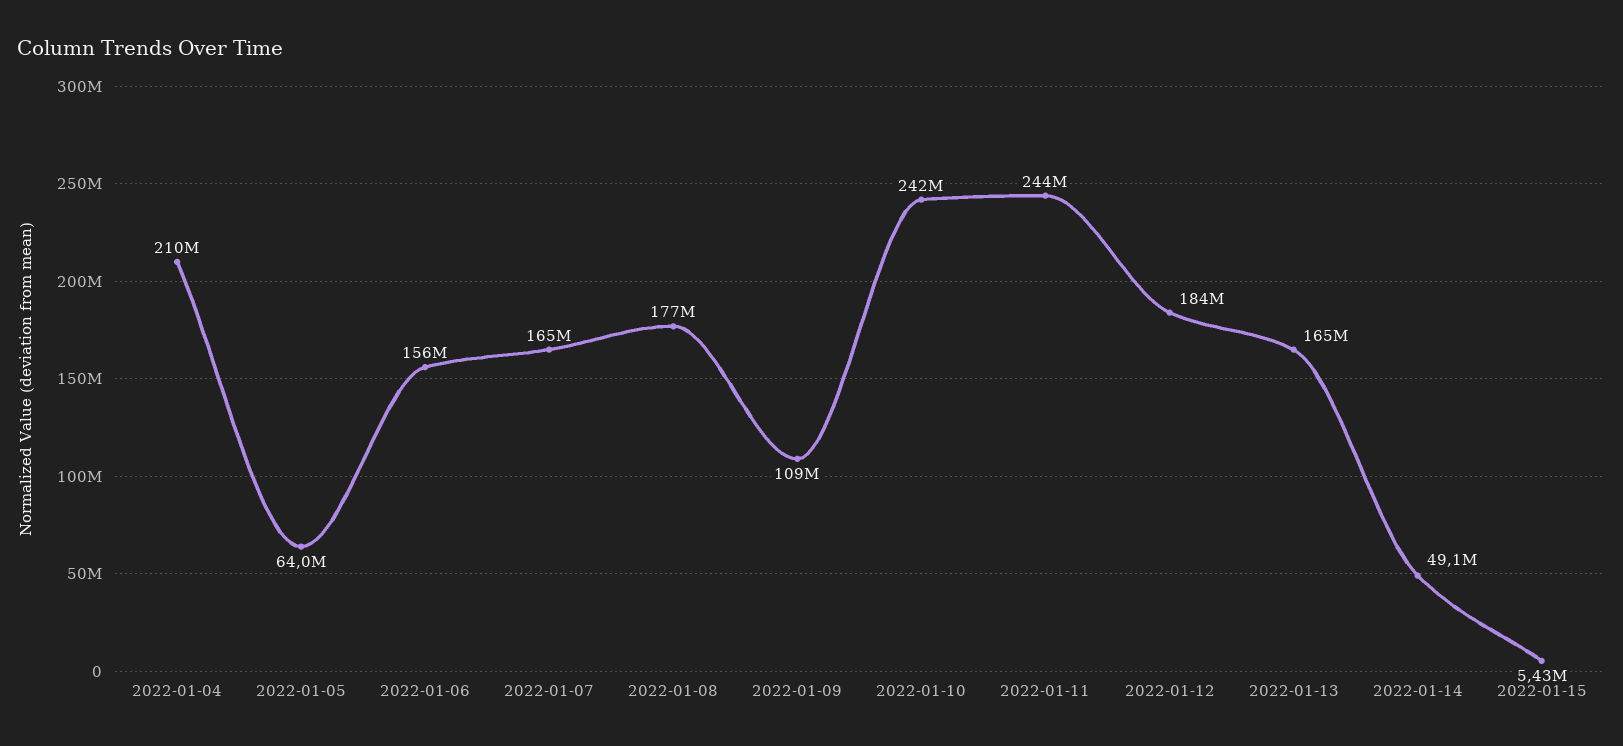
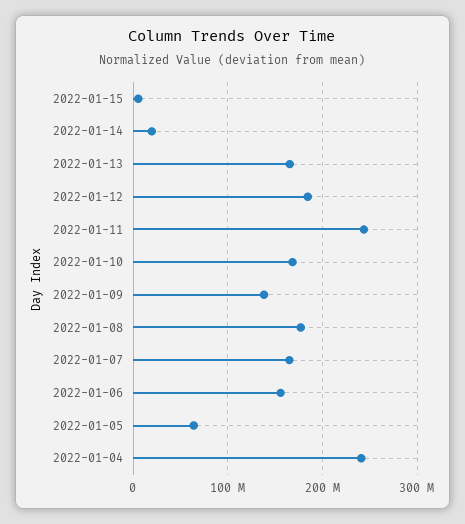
2022-01-04: 210000000 -> 240000000
2022-01-09: 109000000 -> 140000000
2022-01-10: 242000000 -> 170000000
2022-01-14: 49100000 -> 20000000

